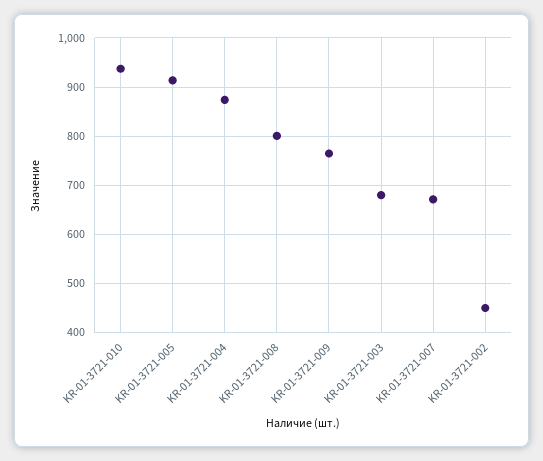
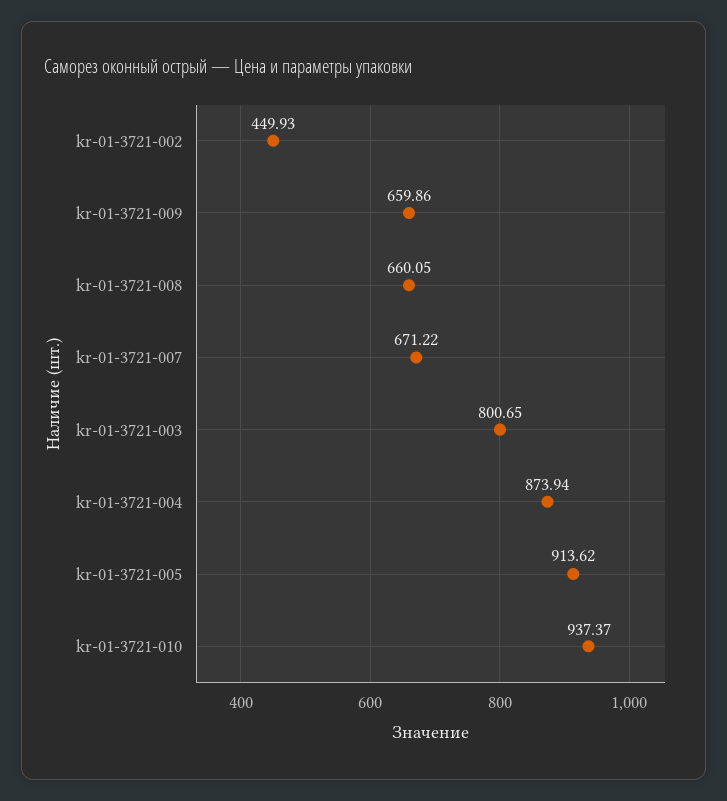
KR-01-3721-008: 800 -> 660.05
KR-01-3721-009: 760 -> 659.86
KR-01-3721-003: 680 -> 800.65

